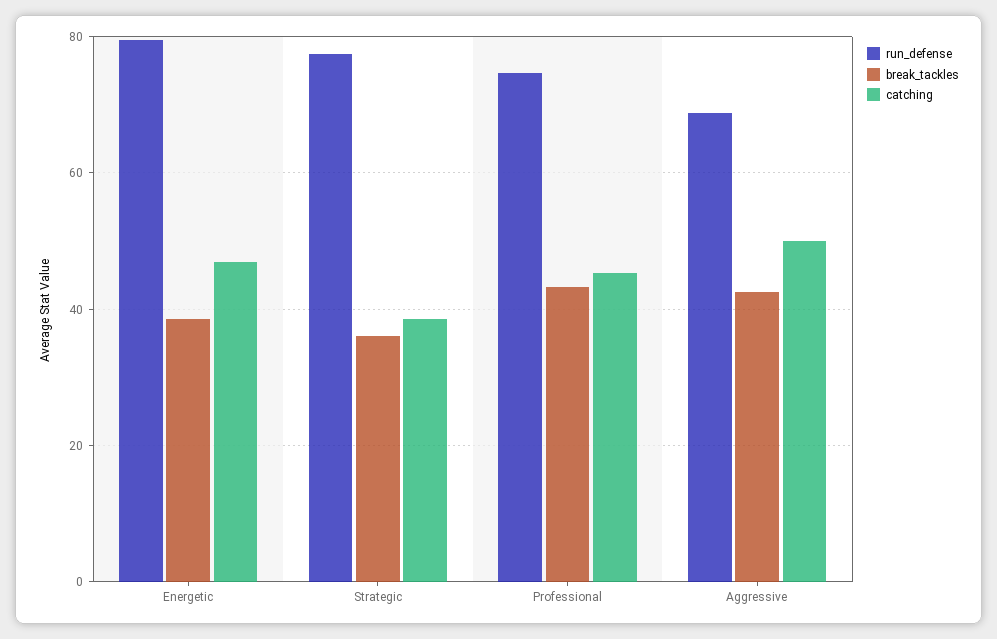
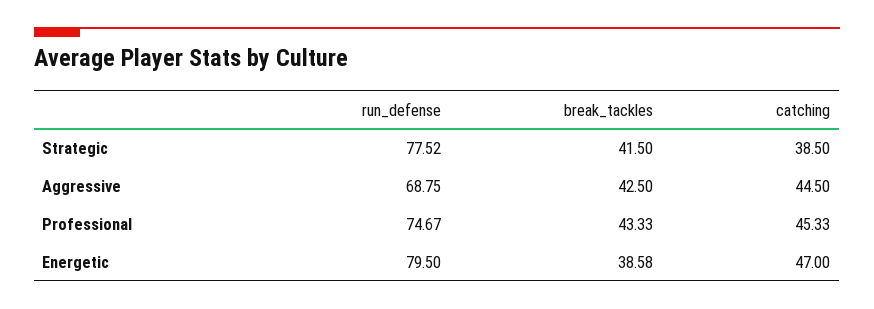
break_tackles, Strategic: 36 -> 41.5
catching, Aggressive: 50 -> 44.5

